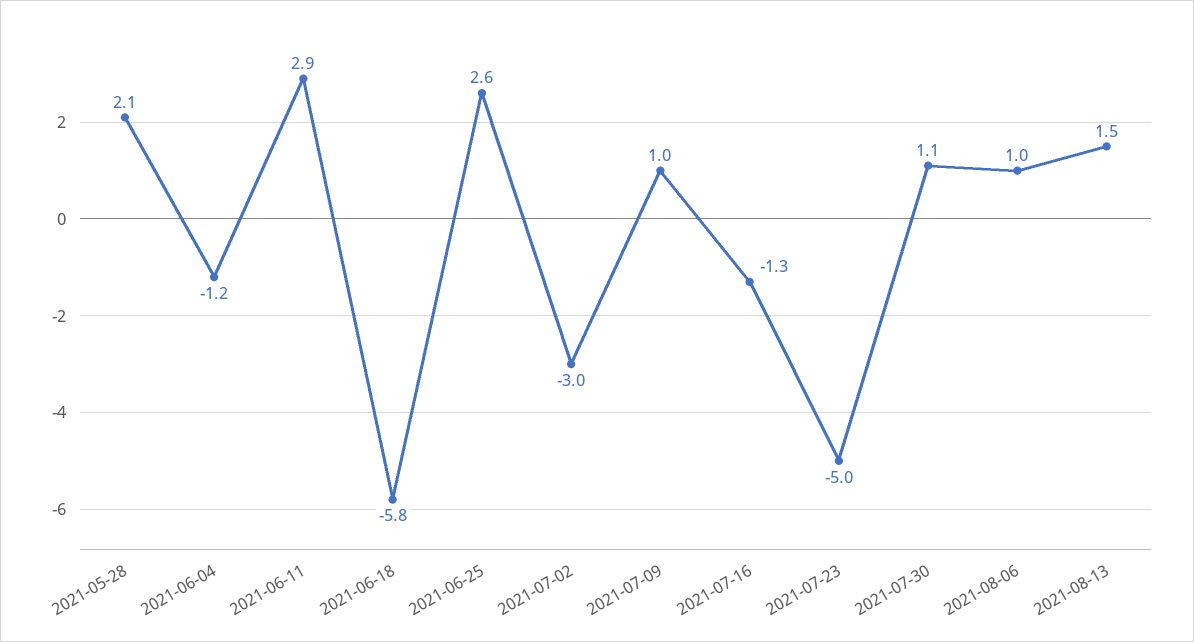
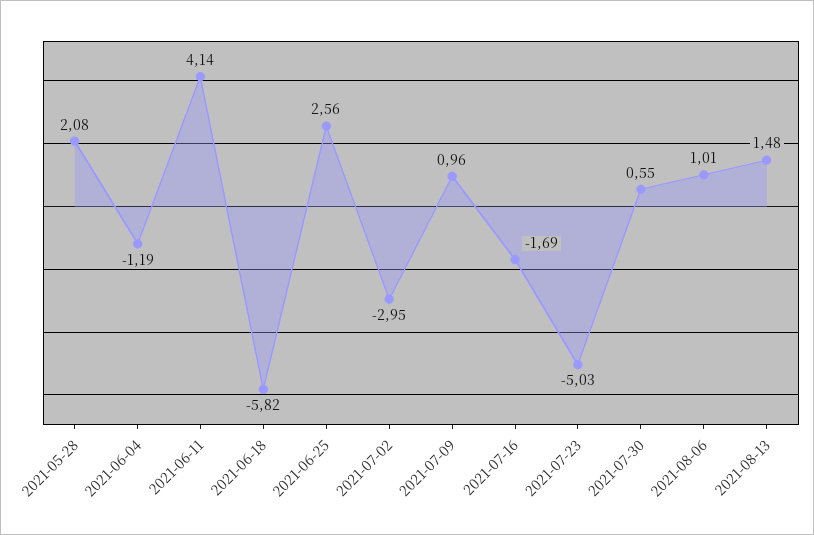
2021-06-11: 2.9 -> 4.14
2021-07-16: -1.3 -> -1.69
2021-07-30: 1.1 -> 0.55

